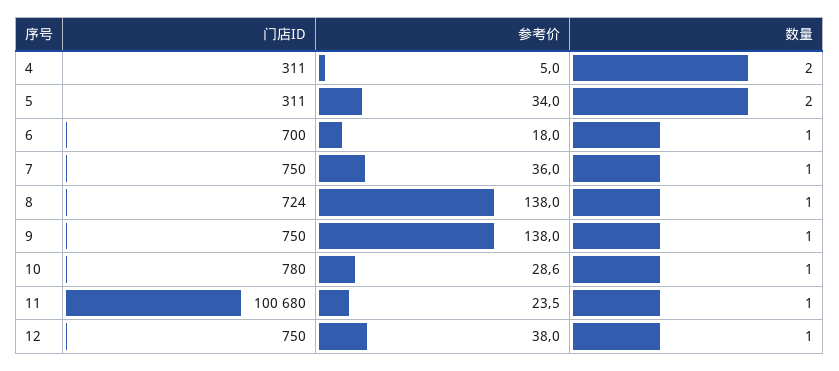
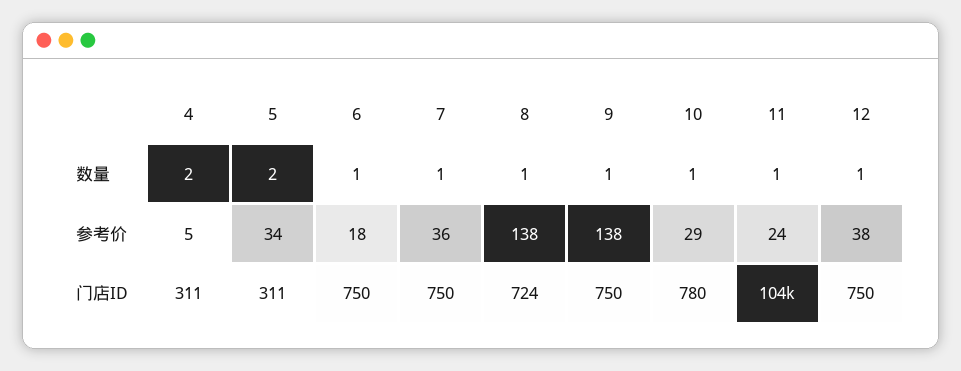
门店ID, 6: 700 -> 750
门店ID, 11: 100680 -> 104000

